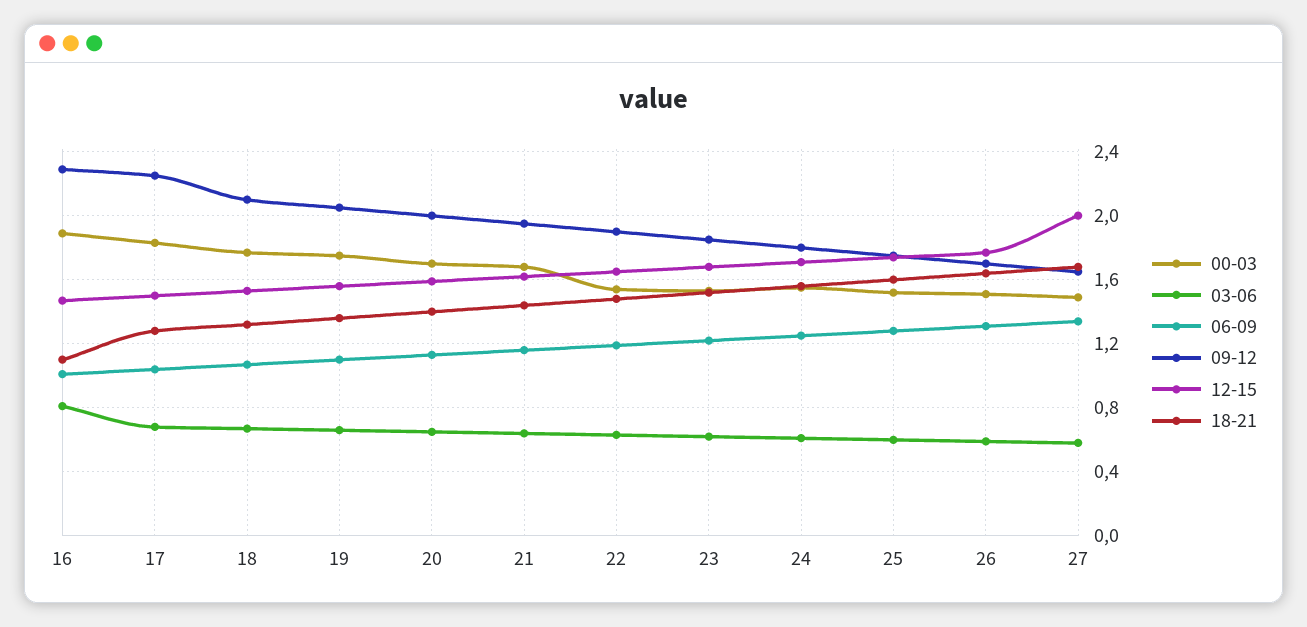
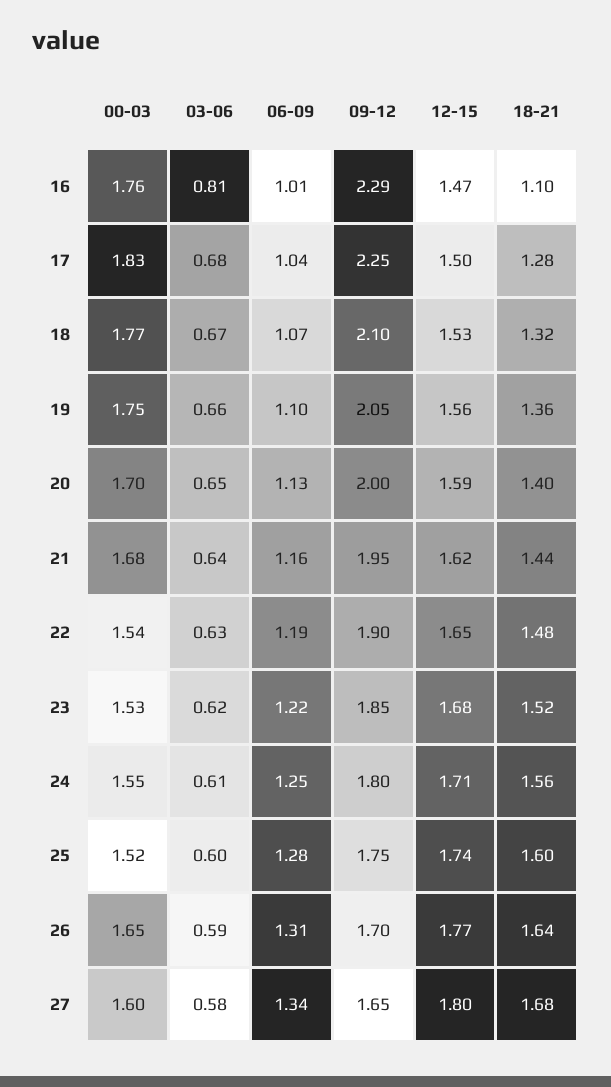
00-03, 16: 1.9 -> 1.76
00-03, 26: 1.5 -> 1.65
00-03, 27: 1.5 -> 1.6
12-15, 27: 2 -> 1.8

